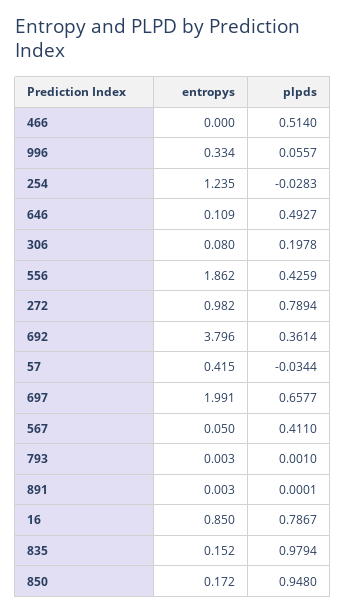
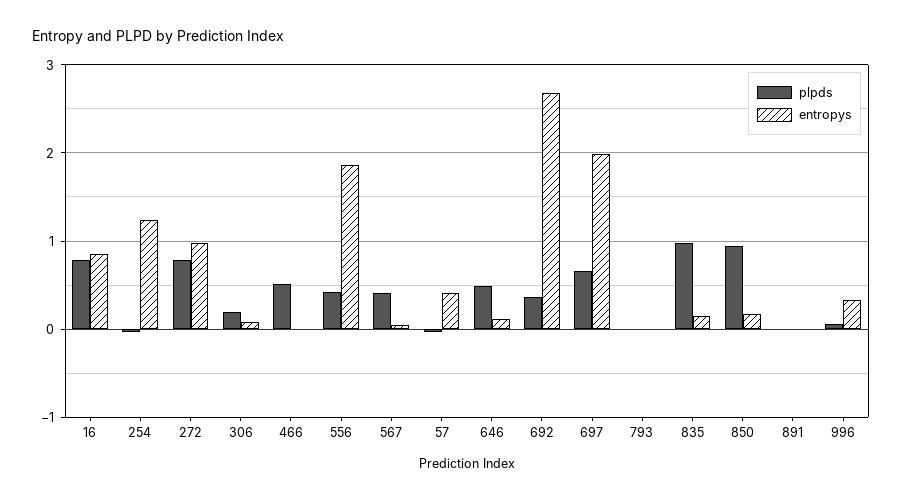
entropys, 692: 3.796 -> 2.7

